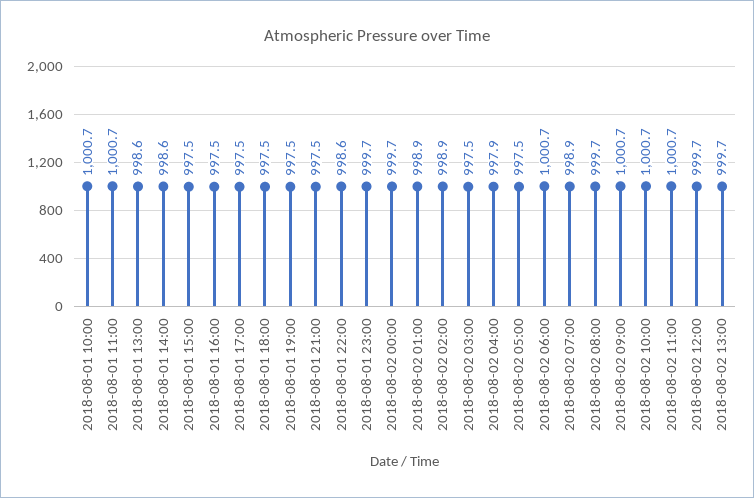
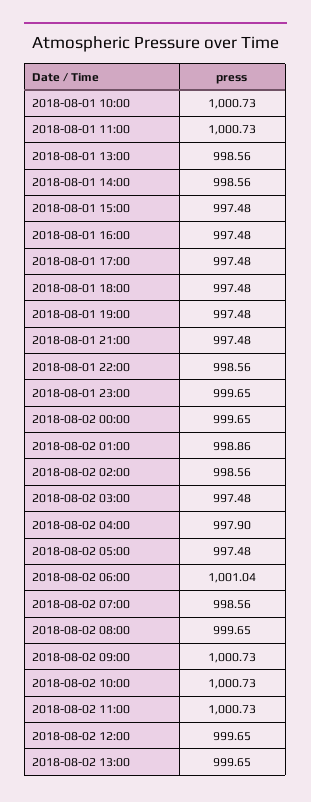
2018-08-02 02:00: 998.9 -> 998.56
2018-08-02 06:00: 1000.7 -> 1001.04
2018-08-02 07:00: 998.9 -> 998.56

